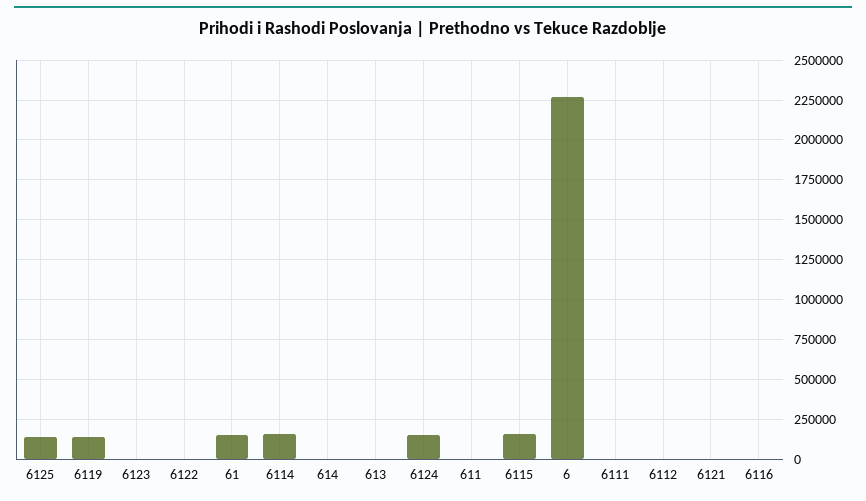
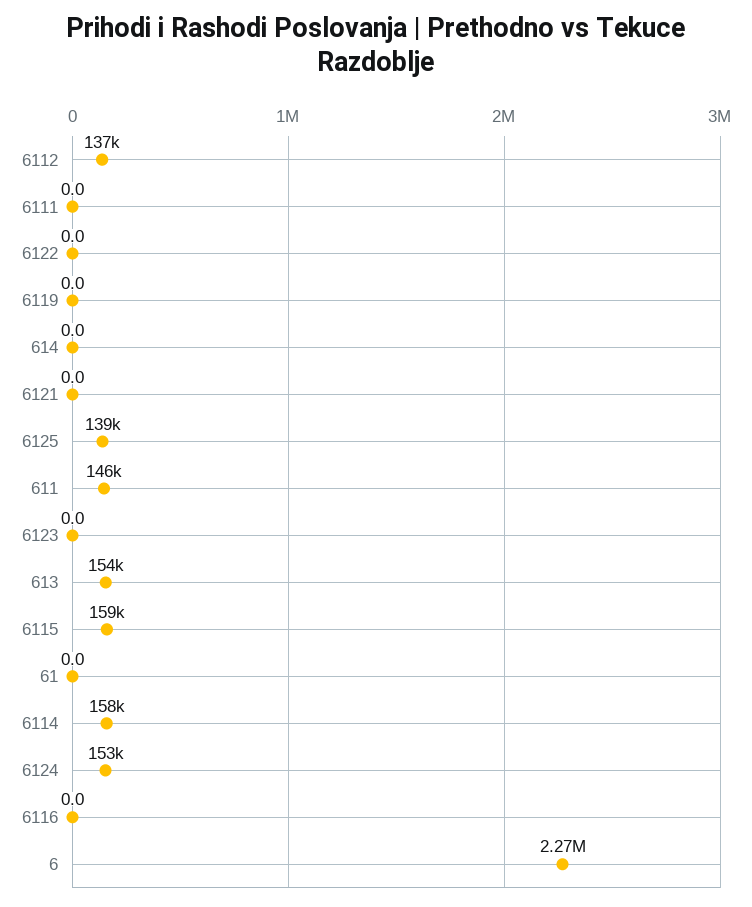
6119: 150000 -> 0
61: 150000 -> 0
613: 0 -> 154000
611: 0 -> 146000
6112: 0 -> 137000

